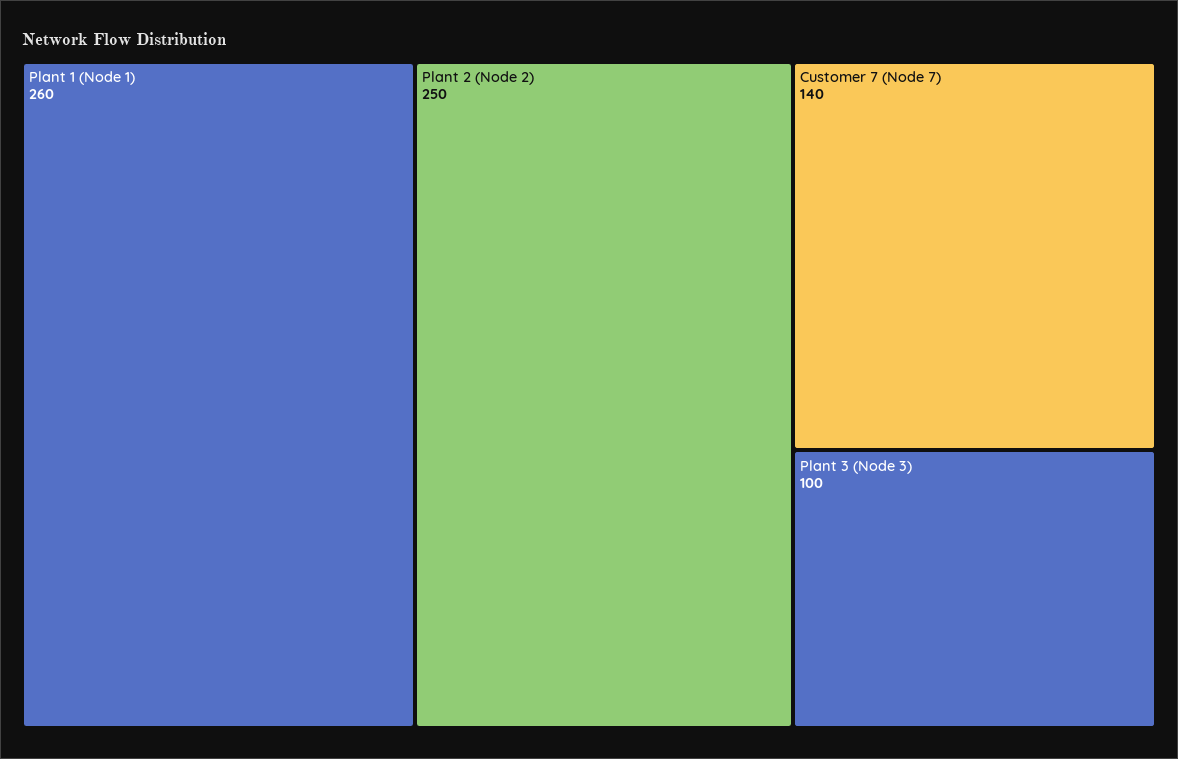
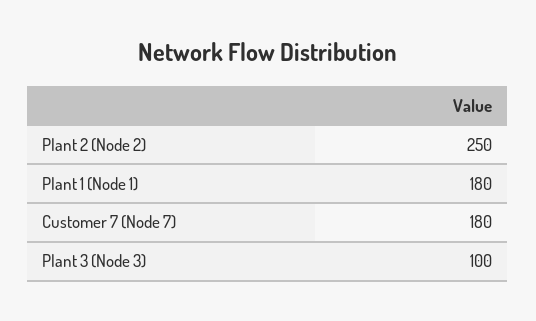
Plant 1 (Node 1): 260 -> 180
Customer 7 (Node 7): 140 -> 180

